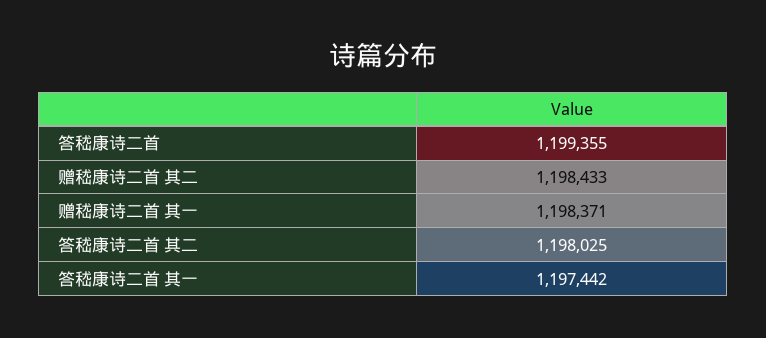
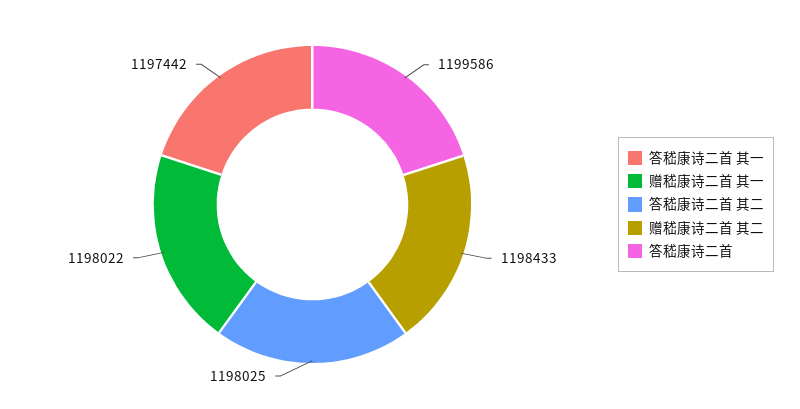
答嵇康诗二首: 1199355 -> 1199586
赠嵇康诗二首 其一: 1198371 -> 1198022

